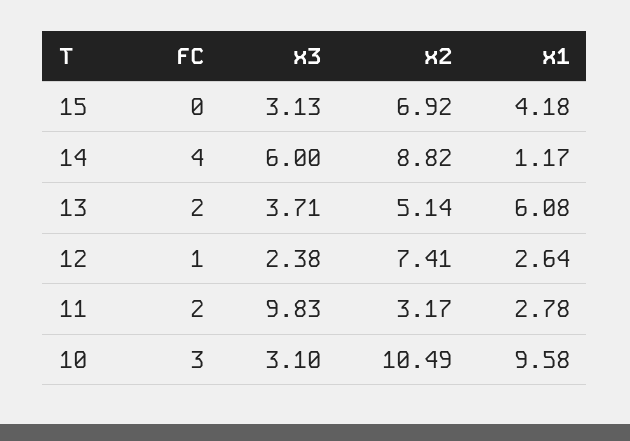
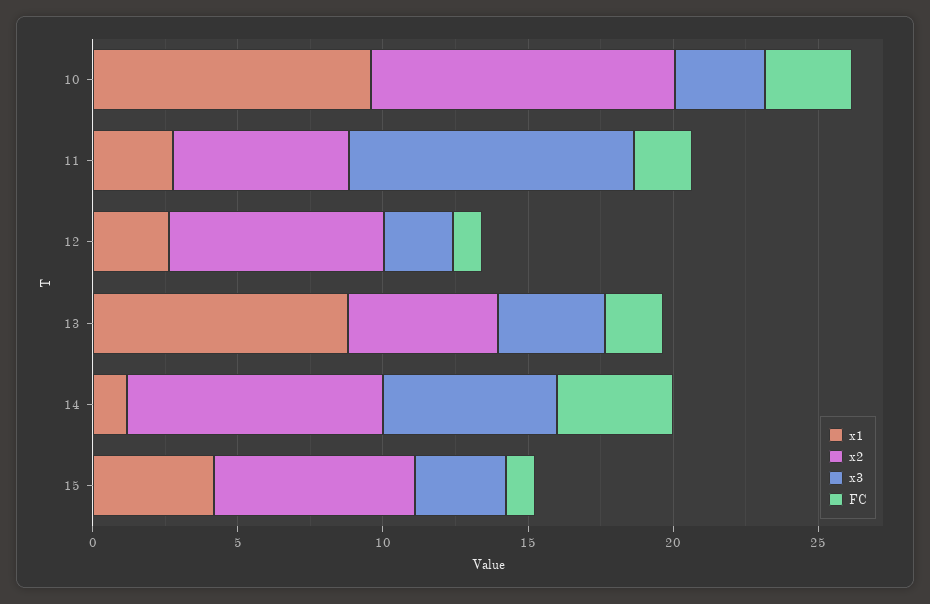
FC, 15: 0 -> 1
x1, 13: 6.08 -> 9
x2, 11: 3.17 -> 6

